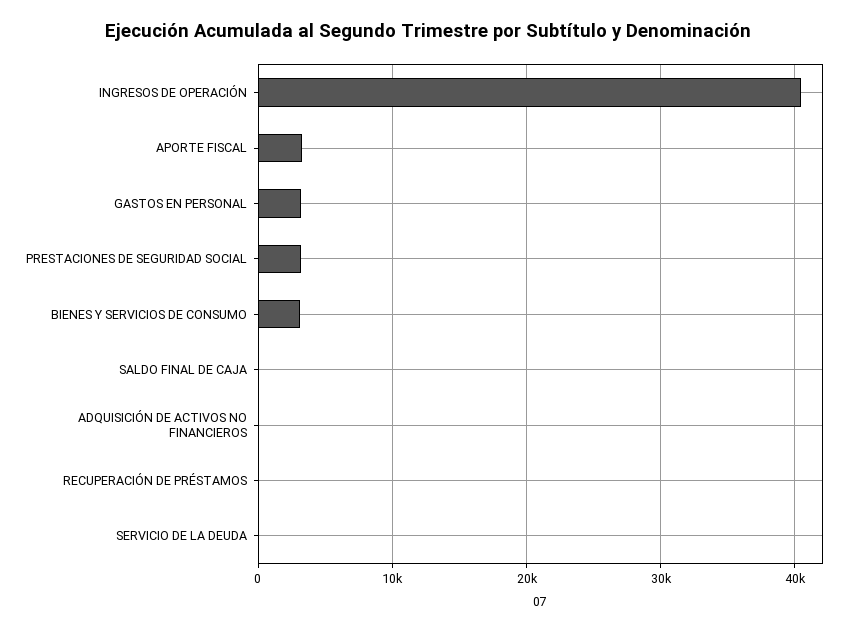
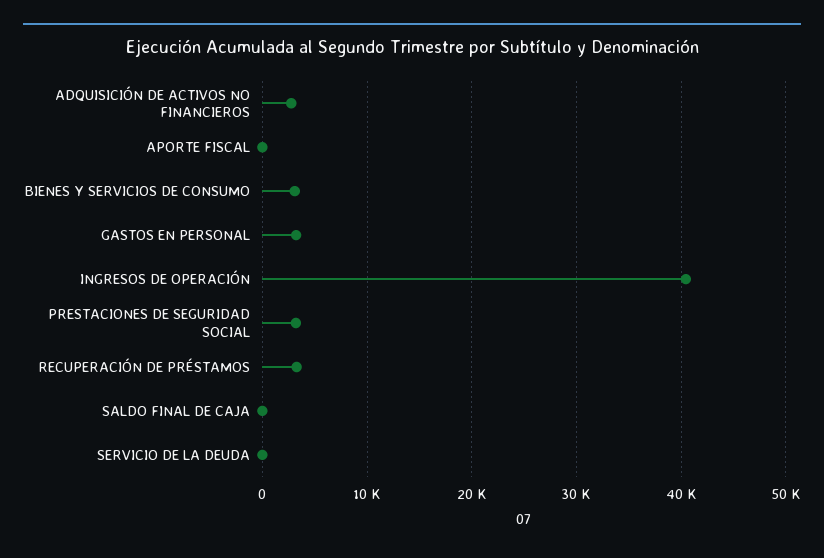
APORTE FISCAL: 3000 -> 0
ADQUISICIÓN DE ACTIVOS NO FINANCIEROS: 0 -> 3000
RECUPERACIÓN DE PRÉSTAMOS: 0 -> 3000

